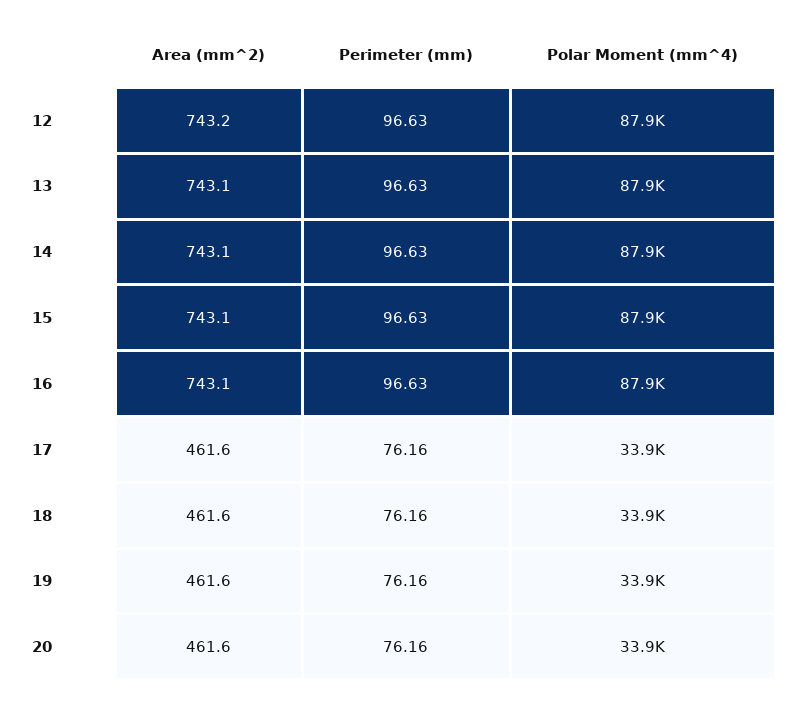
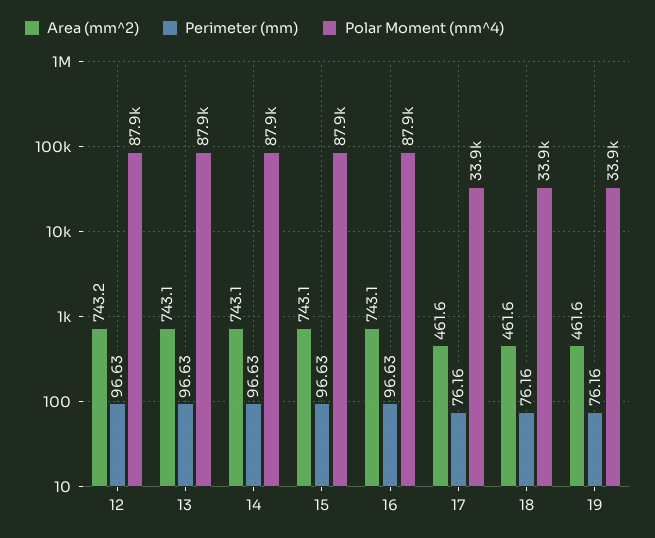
Area (mm^2), 20: 461.6 -> none
Perimeter (mm), 20: 76.16 -> none
Polar Moment (mm^4), 20: 33900 -> none

